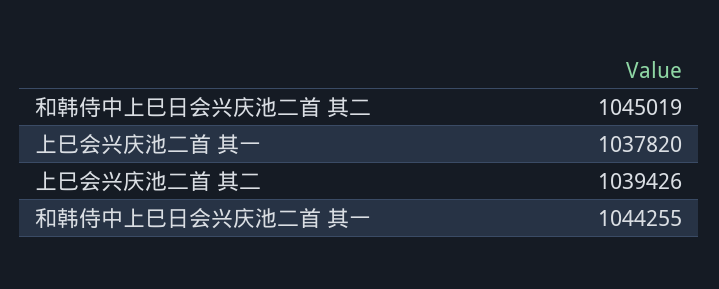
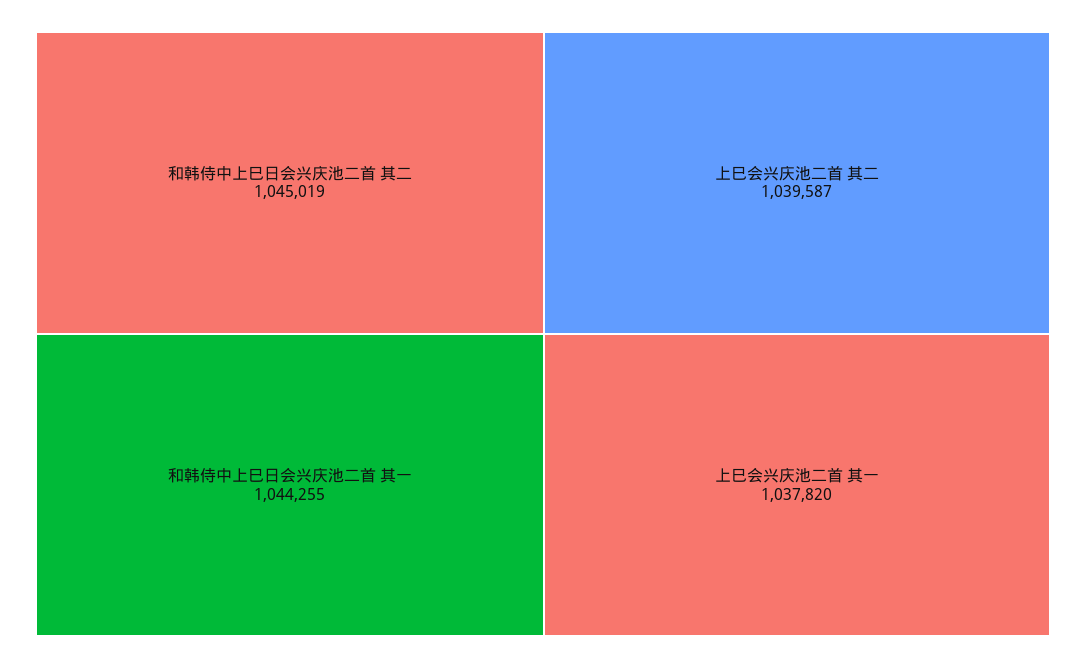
上巳会兴庆池二首 其二: 1039426 -> 1039587

